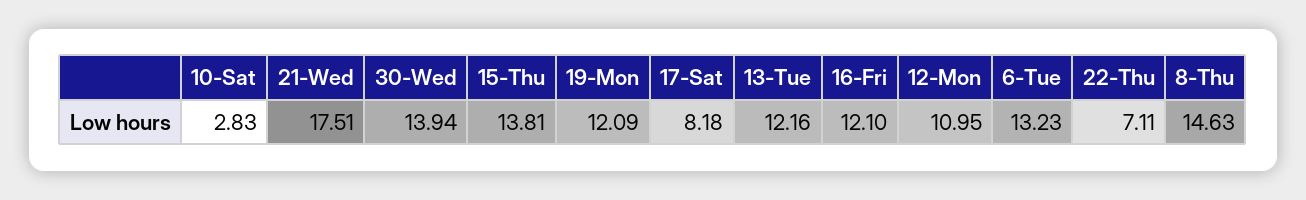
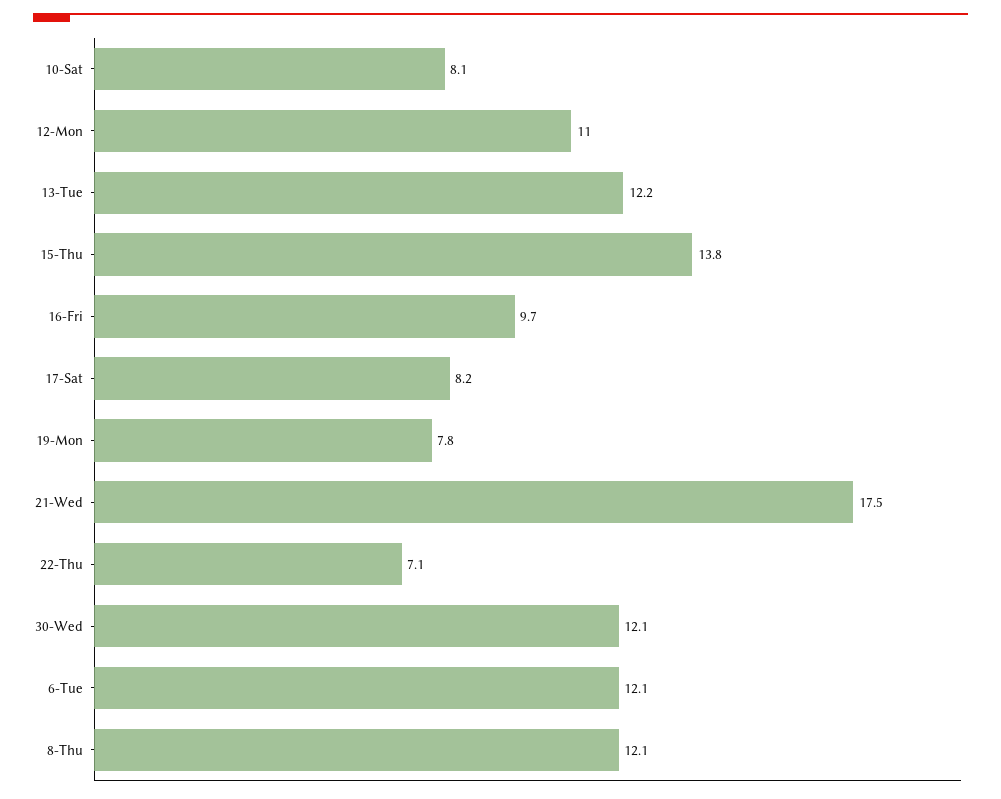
10-Sat: 2.83 -> 8.1
30-Wed: 13.94 -> 12.1
19-Mon: 12.09 -> 7.8
16-Fri: 12.1 -> 9.7
6-Tue: 13.23 -> 12.1
8-Thu: 14.63 -> 12.1

